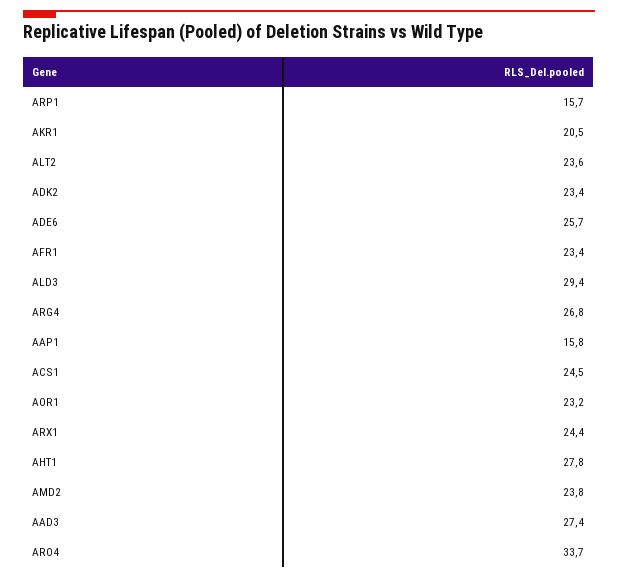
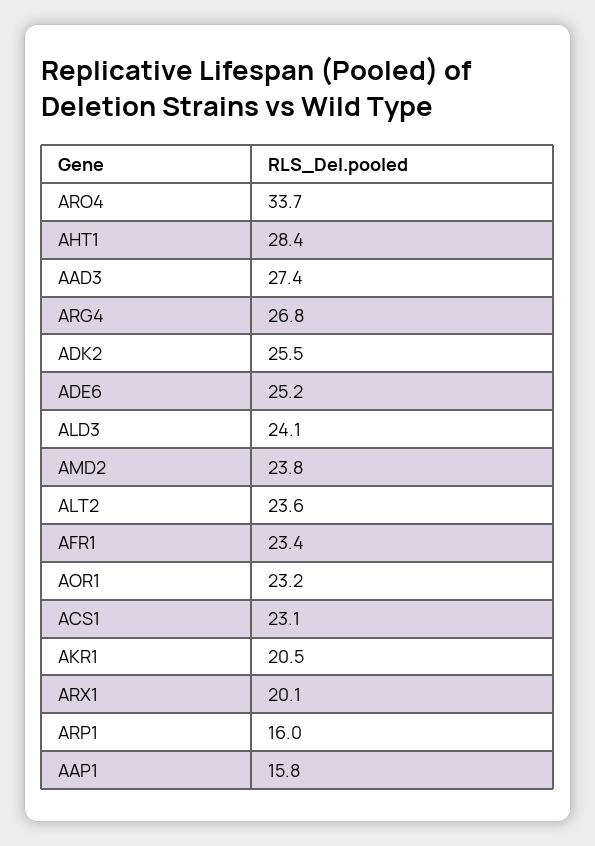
ARP1: 15.7 -> 16
ADK2: 23.4 -> 25.5
ADE6: 25.7 -> 25.2
ALD3: 29.4 -> 24.1
ACS1: 24.5 -> 23.1
ARX1: 24.4 -> 20.1
AHT1: 27.8 -> 28.4

